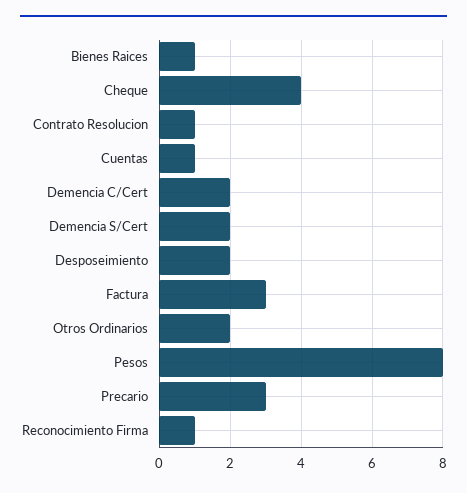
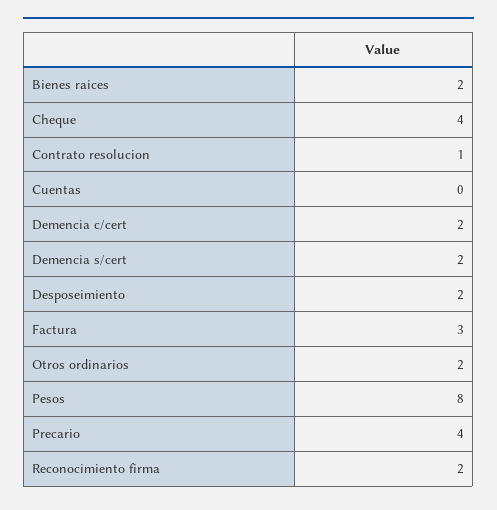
Bienes Raices: 1 -> 2
Cuentas: 1 -> 0
Precario: 3 -> 4
Reconocimiento Firma: 1 -> 2

